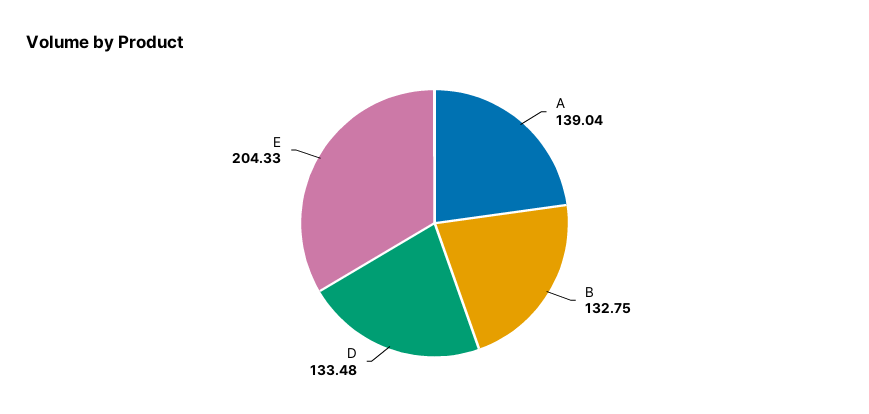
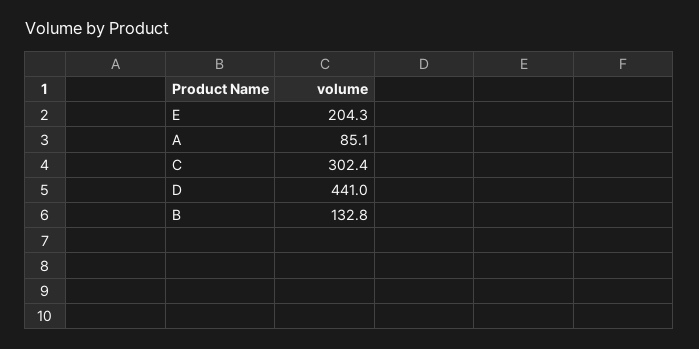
A: 139.04 -> 85.1
D: 133.48 -> 441
C: none -> 302.4

